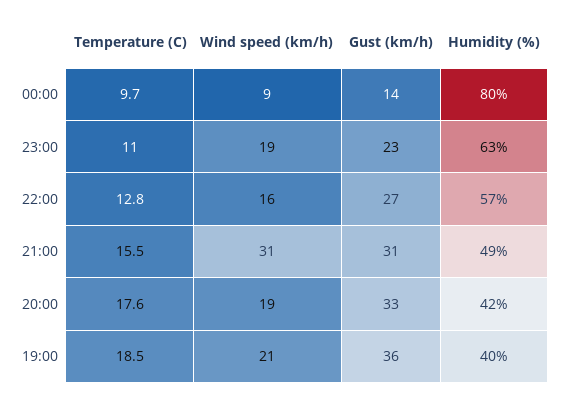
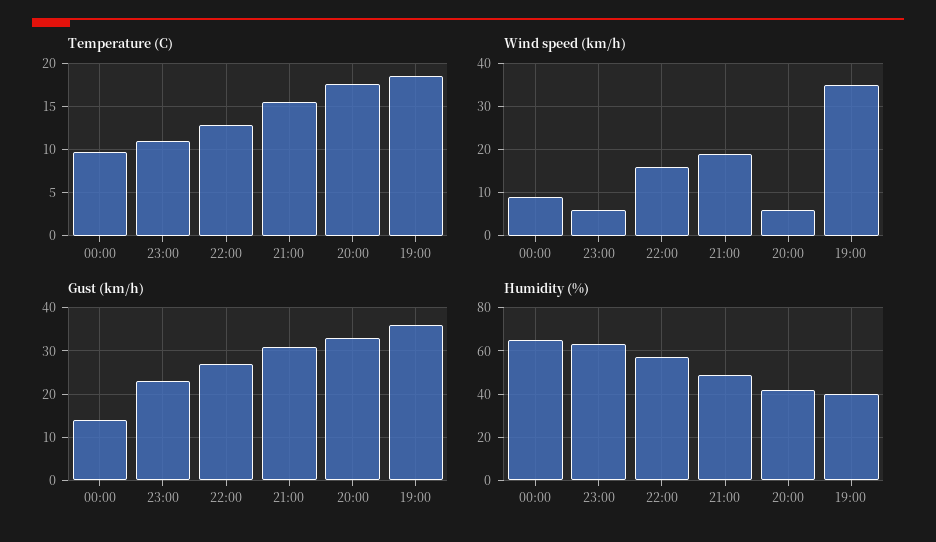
Humidity (%), 00:00: 80 -> 65
Wind speed (km/h), 23:00: 19 -> 5
Wind speed (km/h), 21:00: 31 -> 20
Wind speed (km/h), 20:00: 19 -> 5
Wind speed (km/h), 19:00: 21 -> 35

